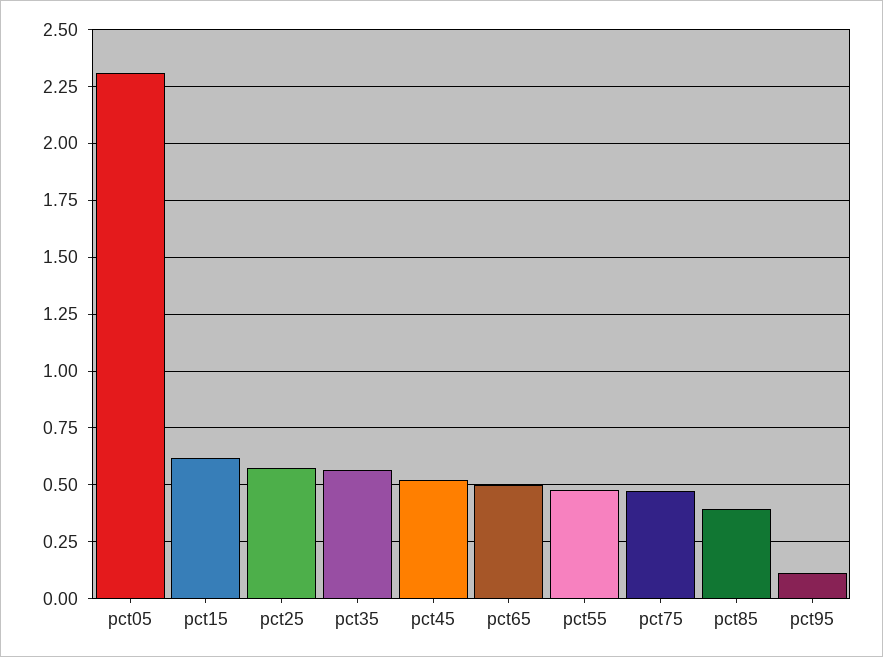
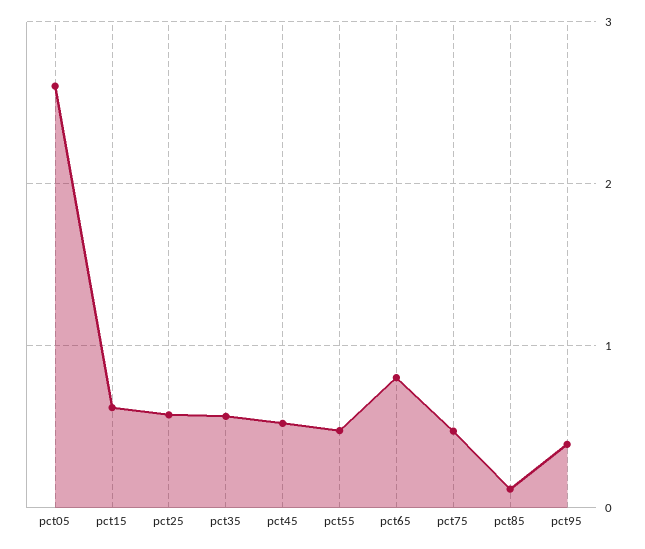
pct05: 2.3 -> 2.6
pct65: 0.5 -> 0.8
pct85: 0.4 -> 0.1
pct95: 0.1 -> 0.4

